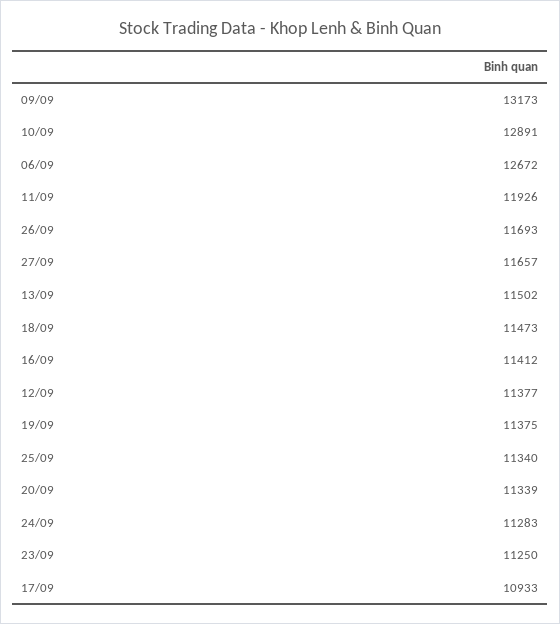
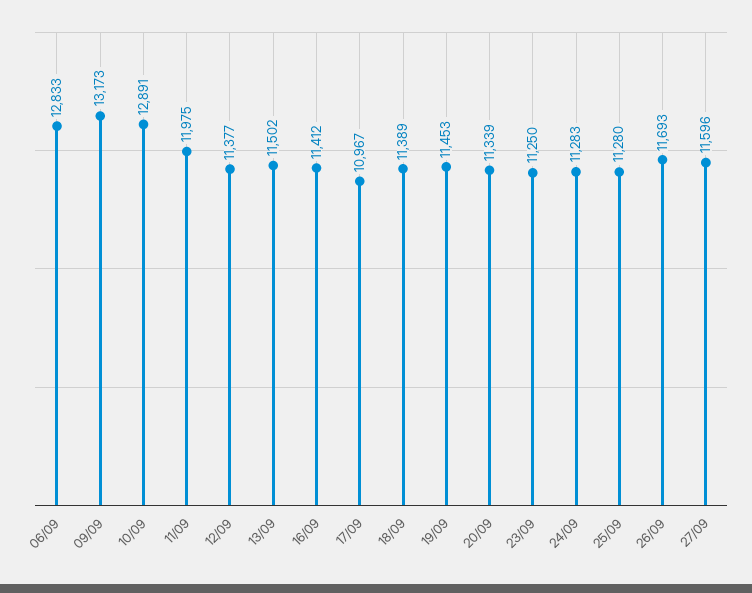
06/09: 12672 -> 12833
11/09: 11926 -> 11975
27/09: 11657 -> 11596
18/09: 11473 -> 11389
19/09: 11375 -> 11453
25/09: 11340 -> 11280
17/09: 10933 -> 10967

